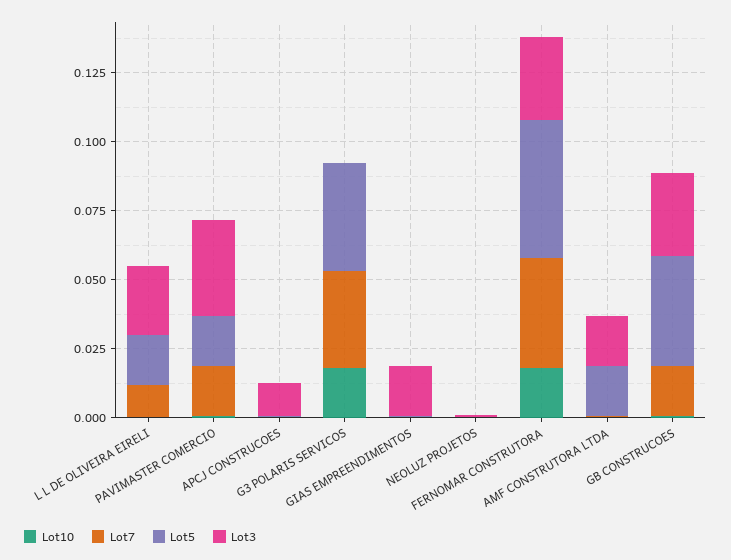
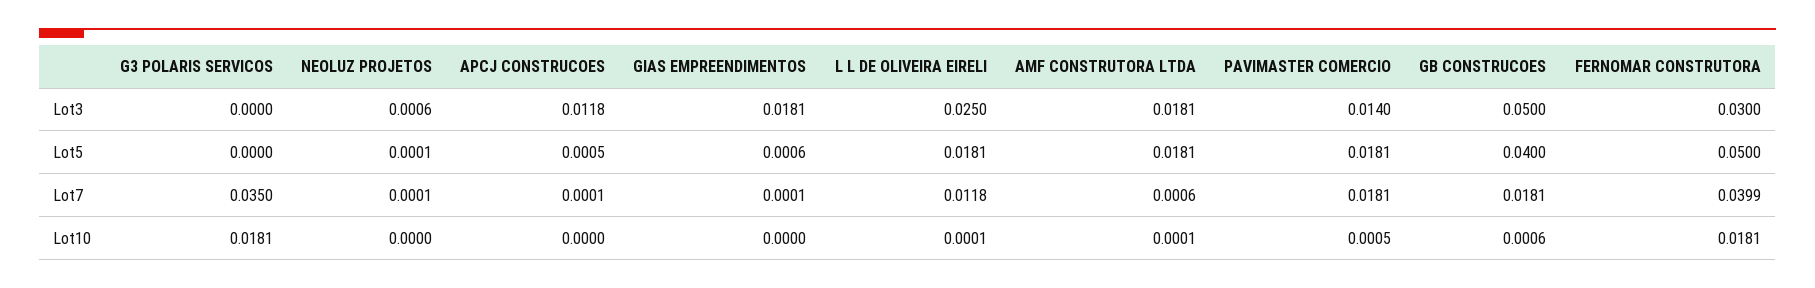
Lot3, PAVIMASTER COMERCIO: 0.035 -> 0.014
Lot5, G3 POLARIS SERVICOS: 0.04 -> 0
Lot3, GB CONSTRUCOES: 0.03 -> 0.05

